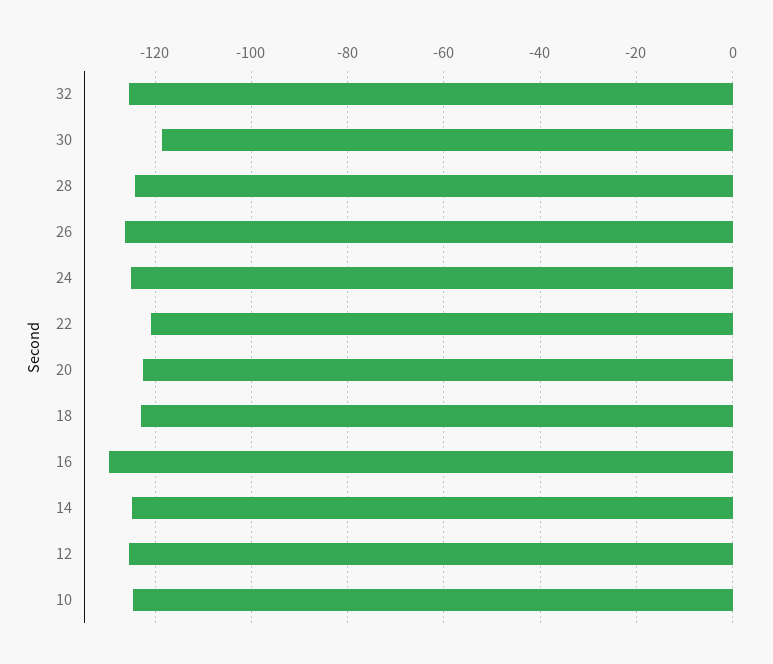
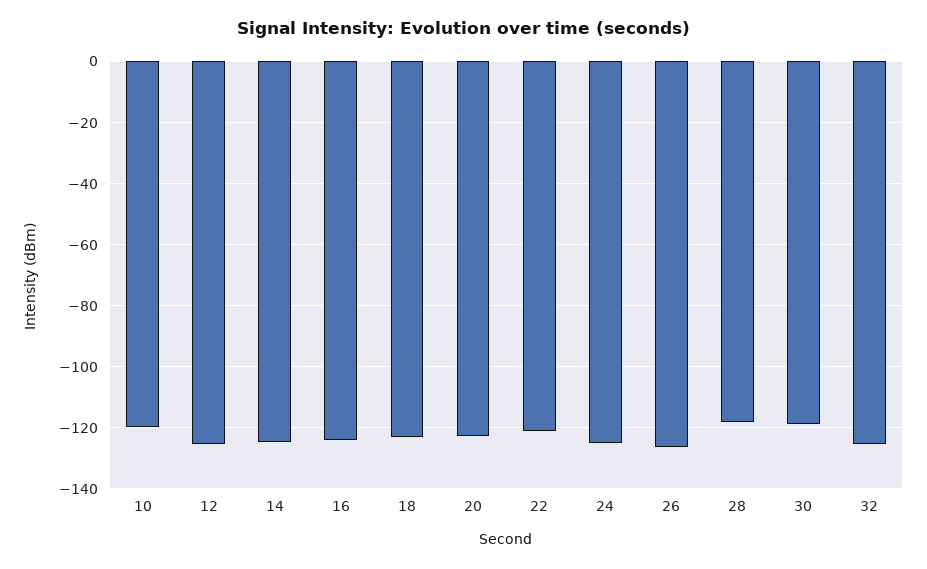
28: -124 -> -118
16: -130 -> -124
10: -124 -> -120

